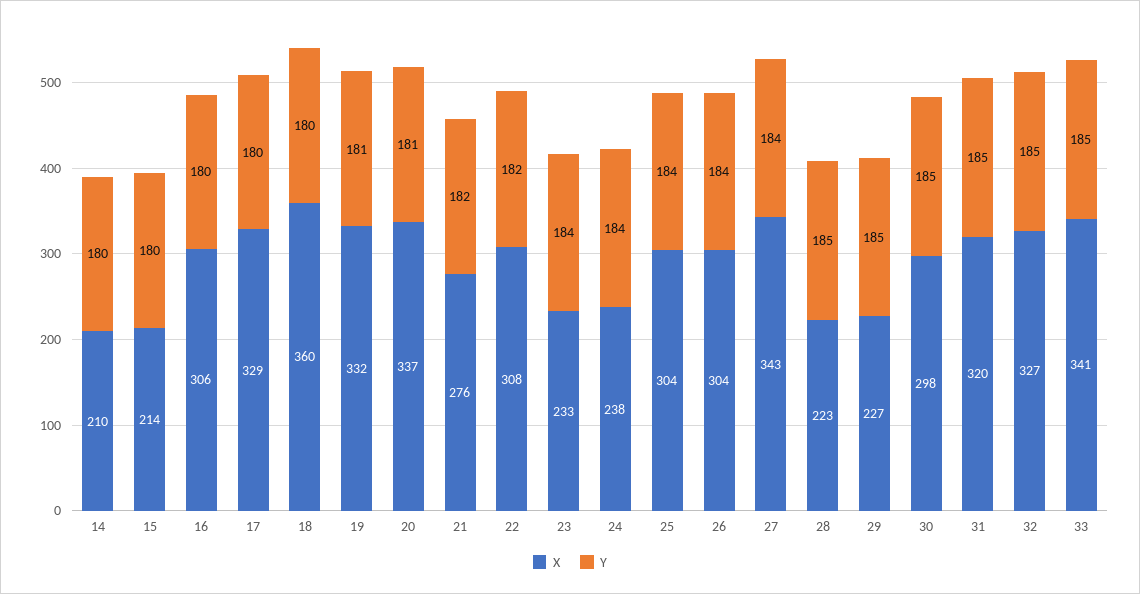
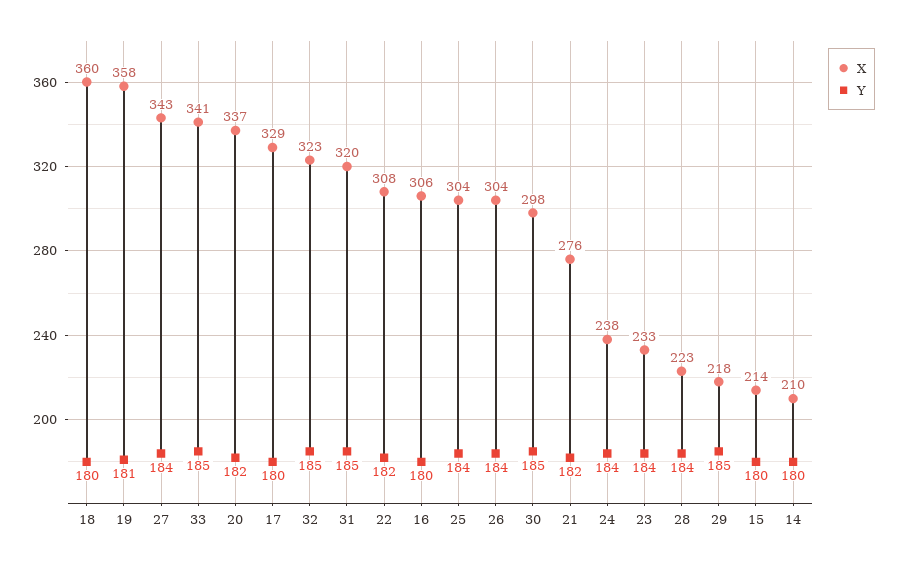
X, 19: 332 -> 358
Y, 20: 181 -> 182
Y, 28: 185 -> 184
X, 29: 227 -> 218
X, 32: 327 -> 323

